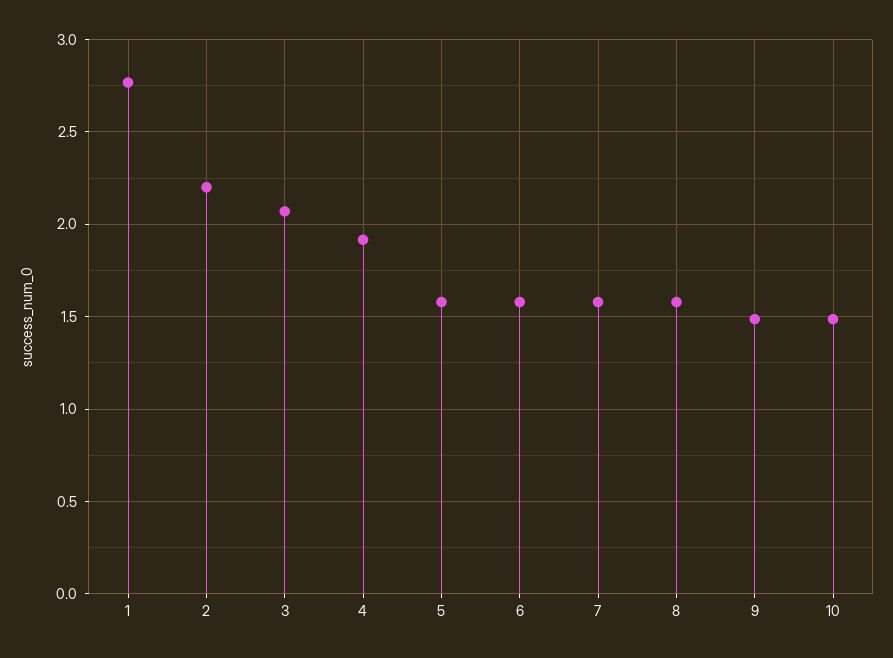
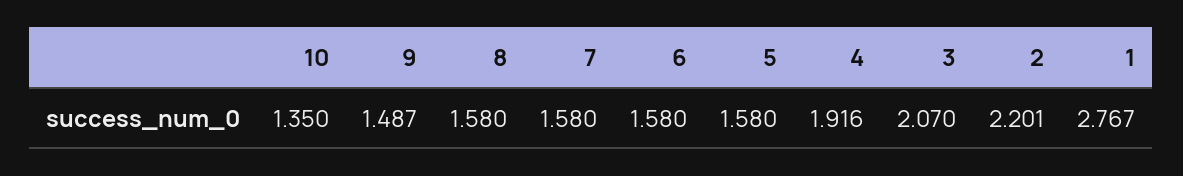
10: 1.5 -> 1.35

